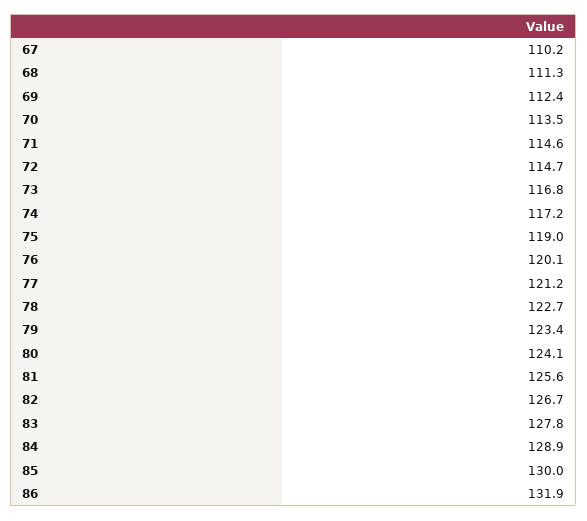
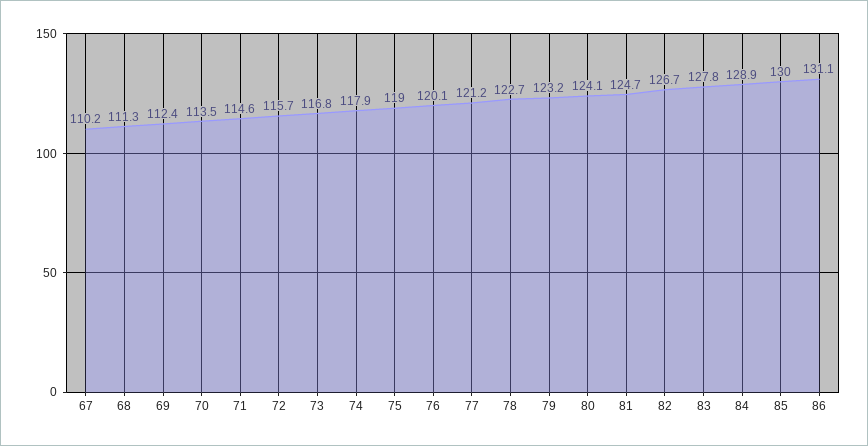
72: 114.7 -> 115.7
74: 117.2 -> 117.9
79: 123.4 -> 123.2
81: 125.6 -> 124.7
86: 131.9 -> 131.1

